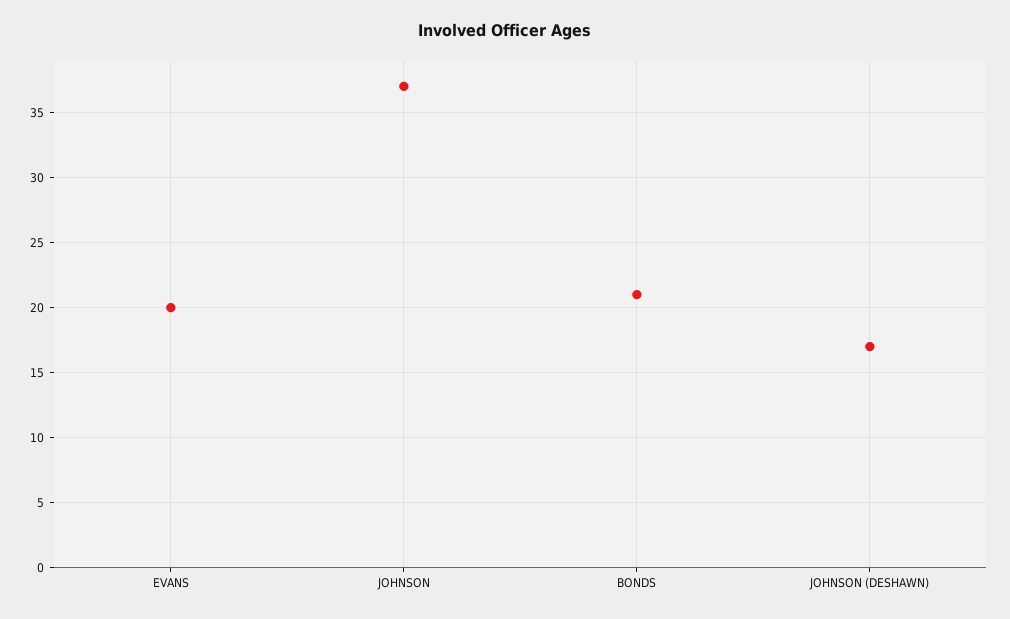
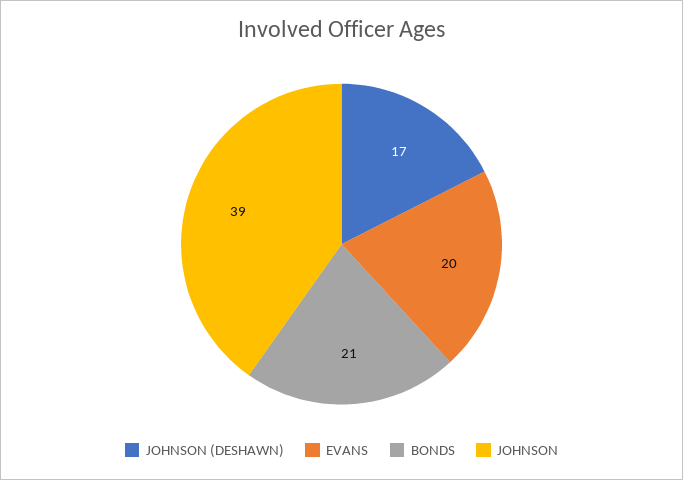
JOHNSON: 37 -> 39

